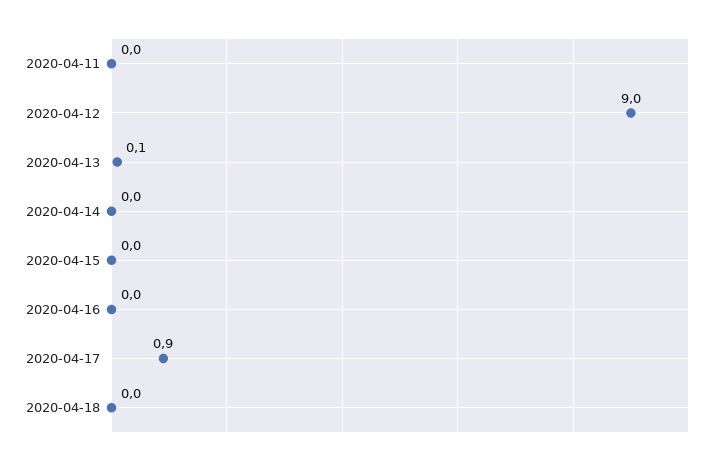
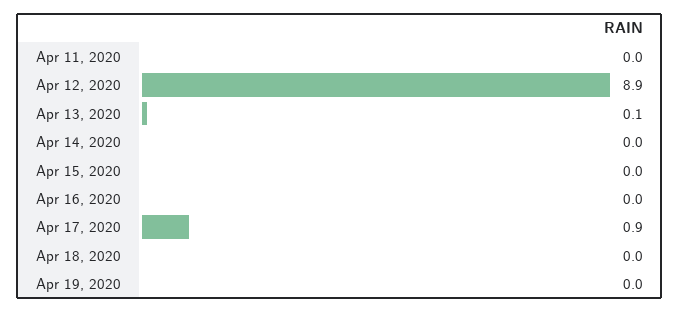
2020-04-12: 9 -> 8.9
Apr 19, 2020: none -> 0

